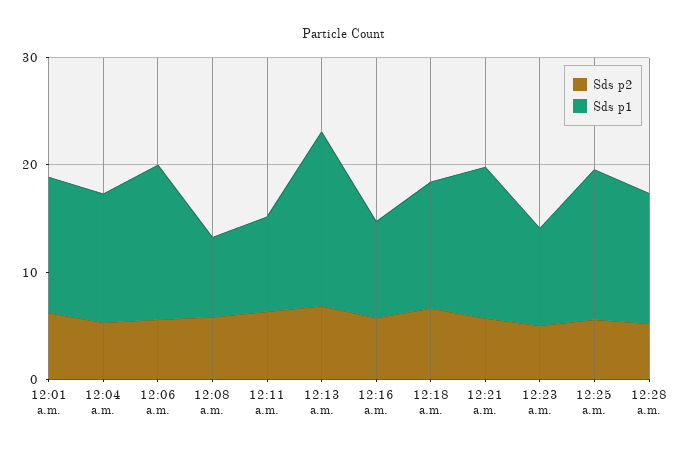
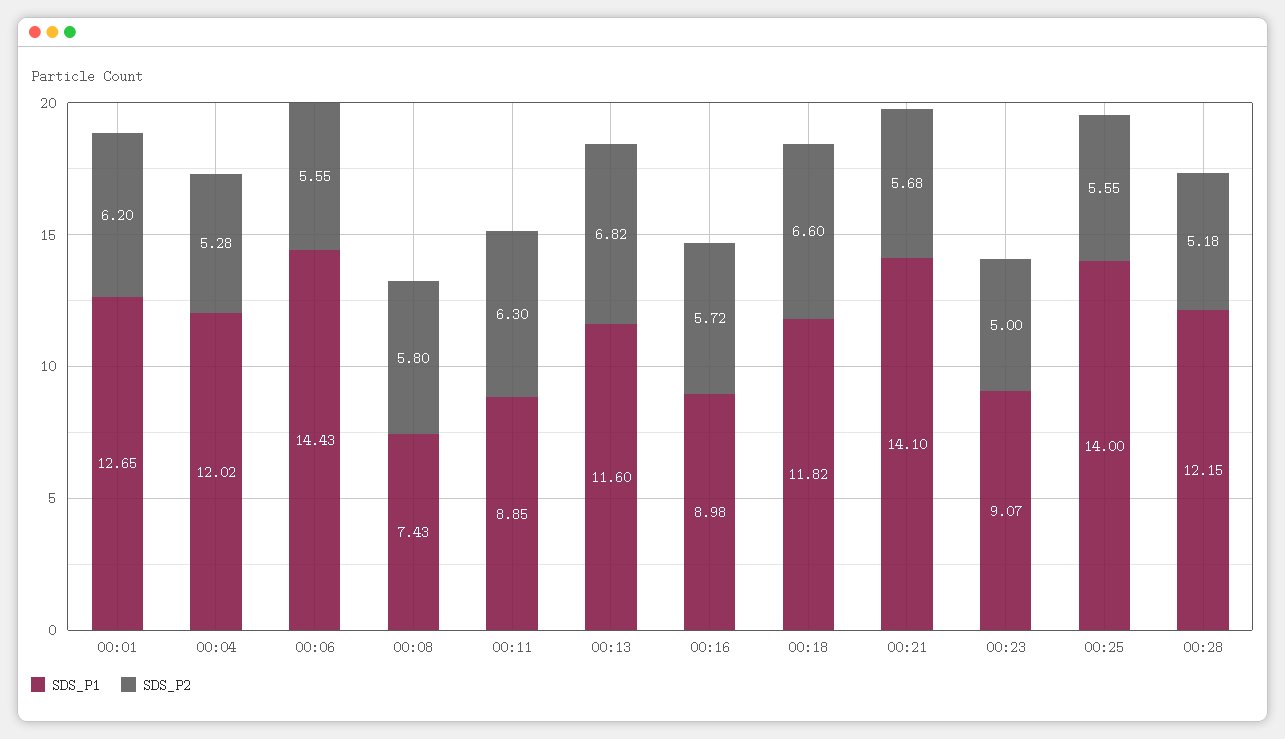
Sds p1, 12:13 a.m.: 16 -> 11.6

